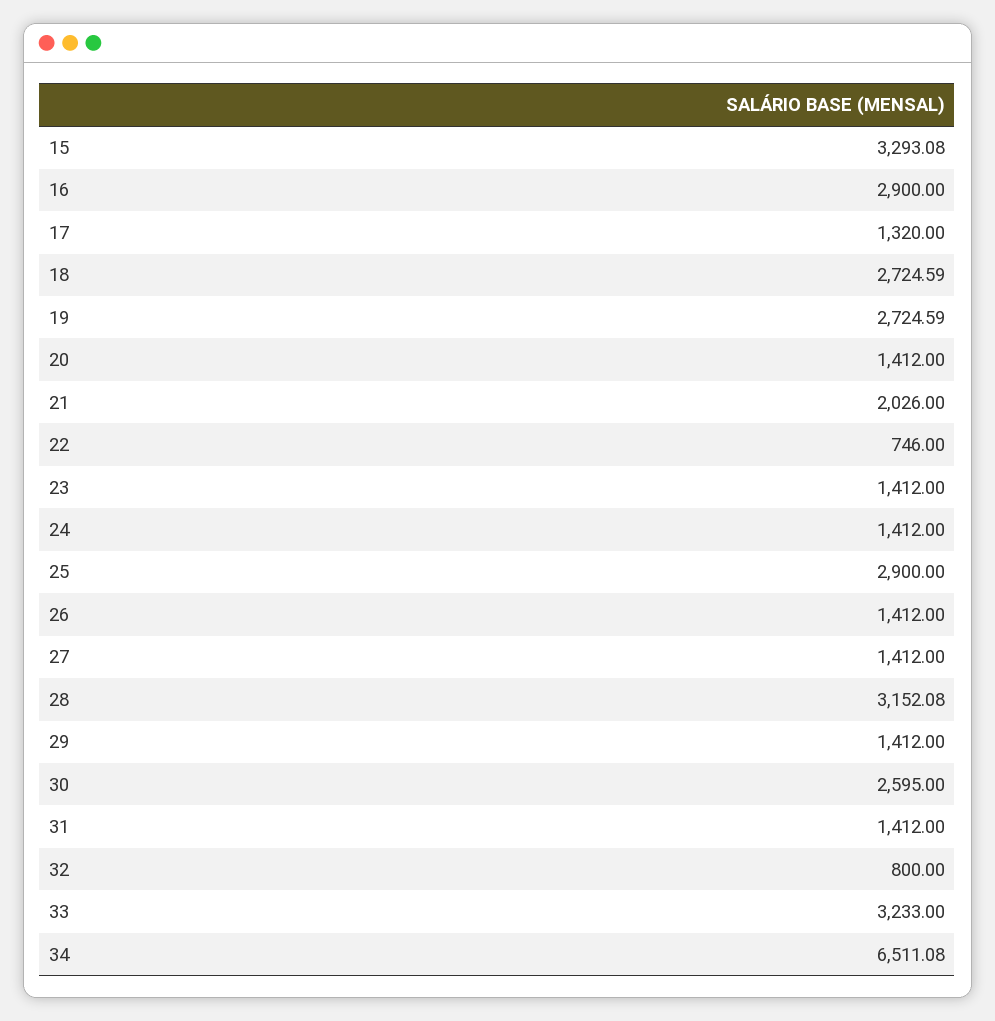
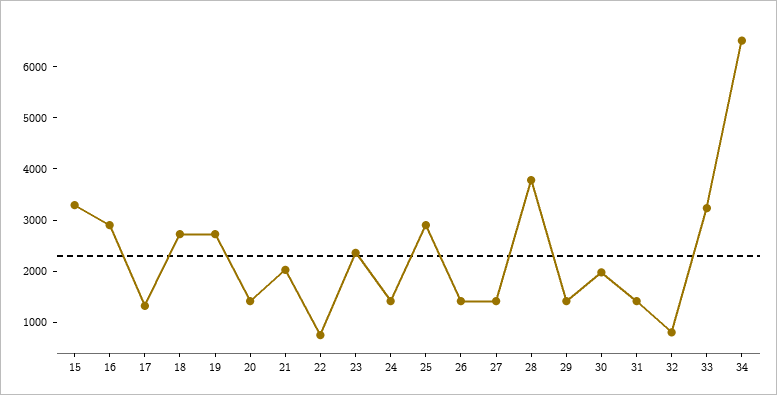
23: 1412 -> 2400
28: 3152.08 -> 3800
30: 2595 -> 2000

